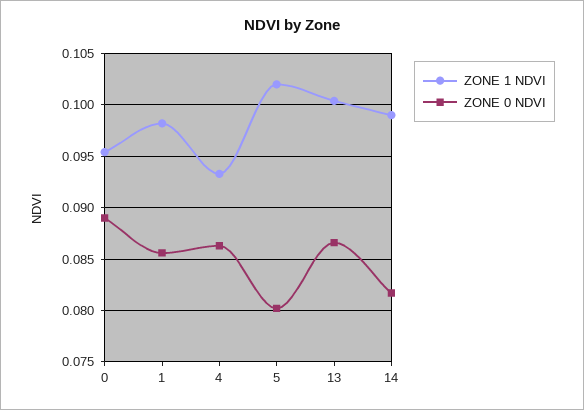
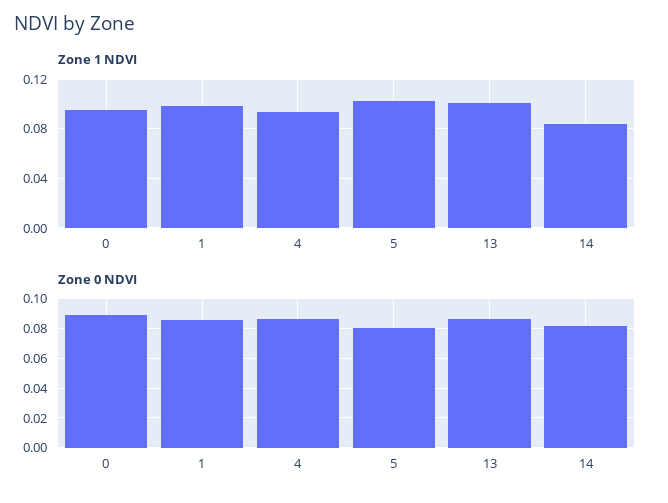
ZONE 1 NDVI, 14: 0.099 -> 0.085

